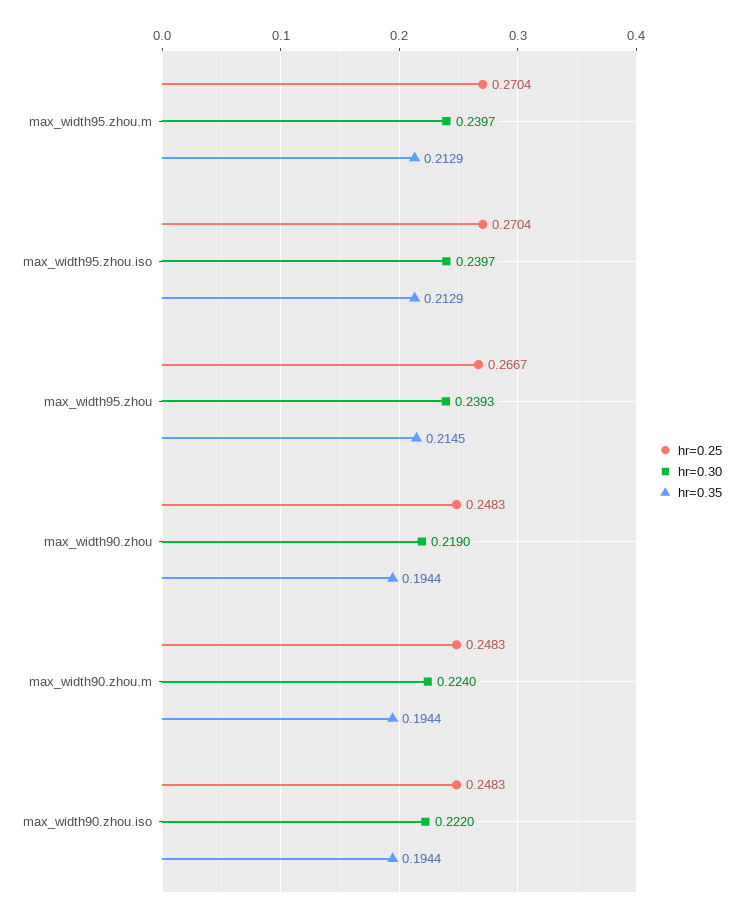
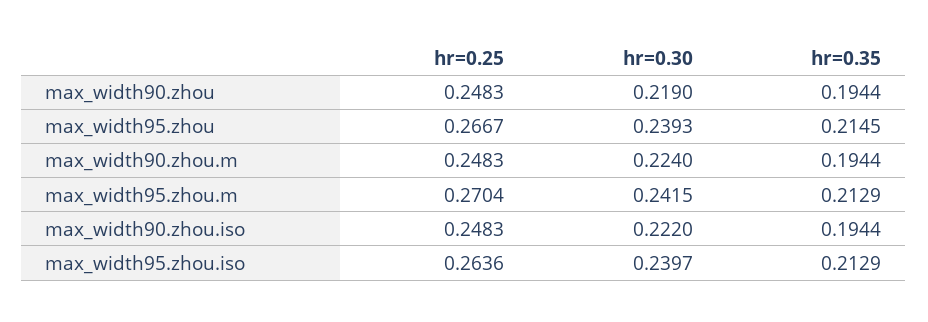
hr=0.30, max_width95.zhou.m: 0.2397 -> 0.2415
hr=0.25, max_width95.zhou.iso: 0.2704 -> 0.2636

